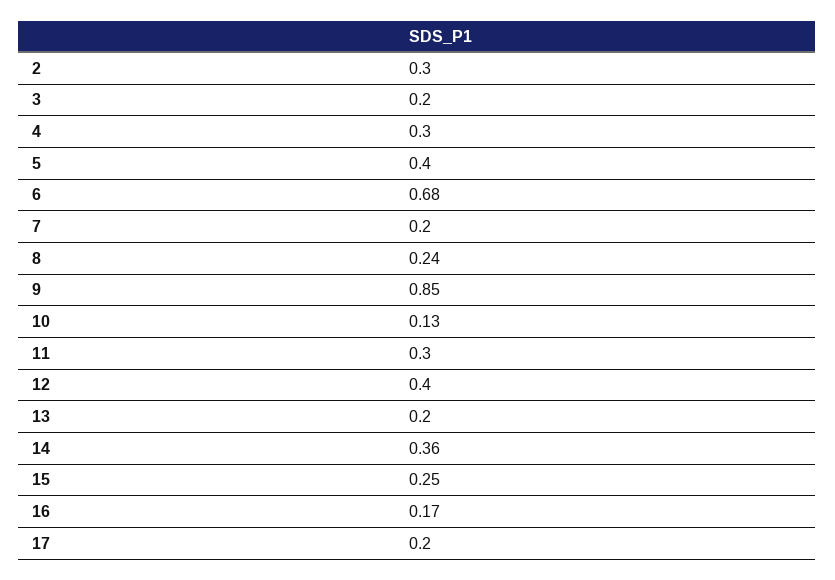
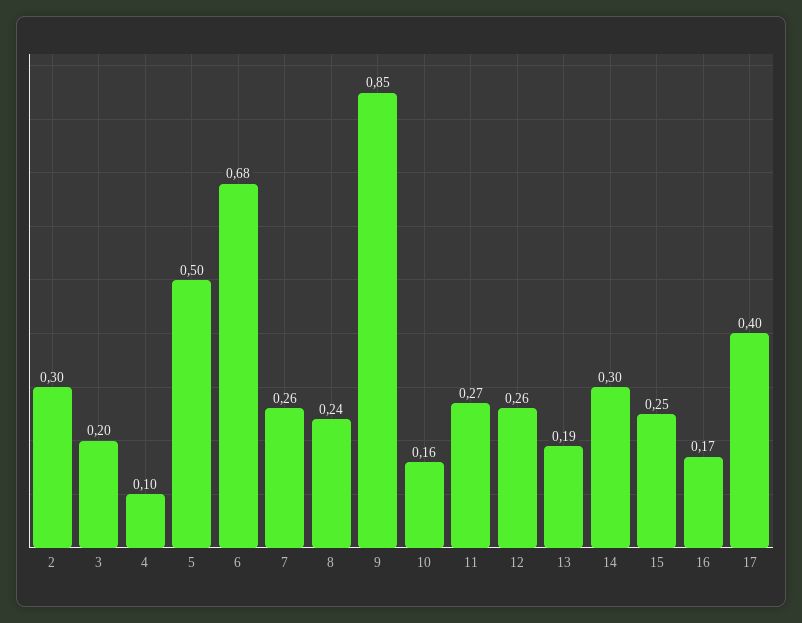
4: 0.3 -> 0.1
5: 0.4 -> 0.5
7: 0.2 -> 0.26
10: 0.13 -> 0.16
11: 0.3 -> 0.27
12: 0.4 -> 0.26
13: 0.2 -> 0.19
14: 0.36 -> 0.3
17: 0.2 -> 0.4

